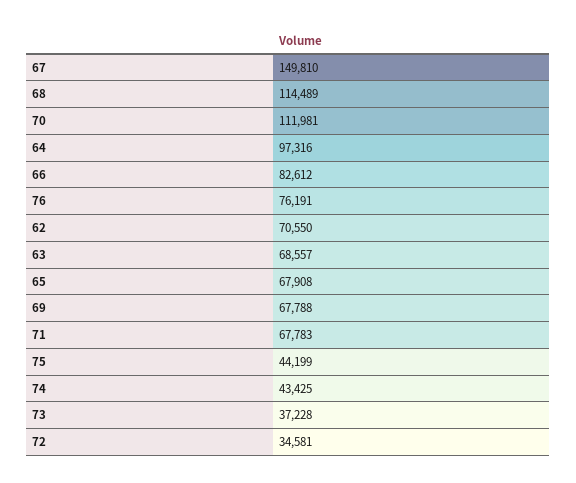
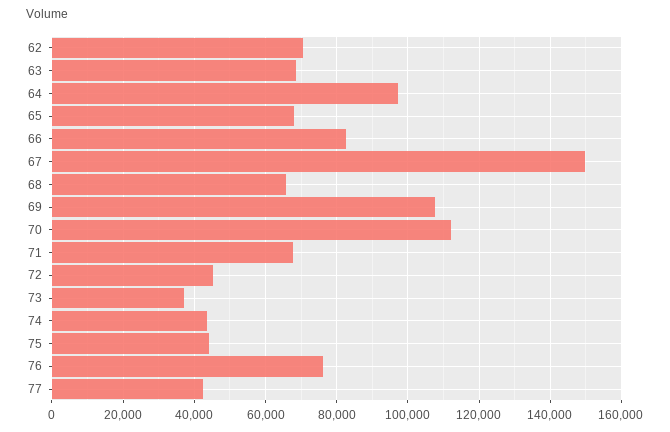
68: 114489 -> 66000
69: 67788 -> 108000
72: 34581 -> 46000
77: none -> 42000

